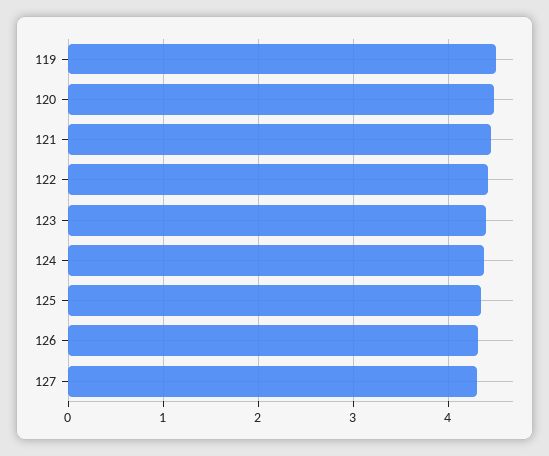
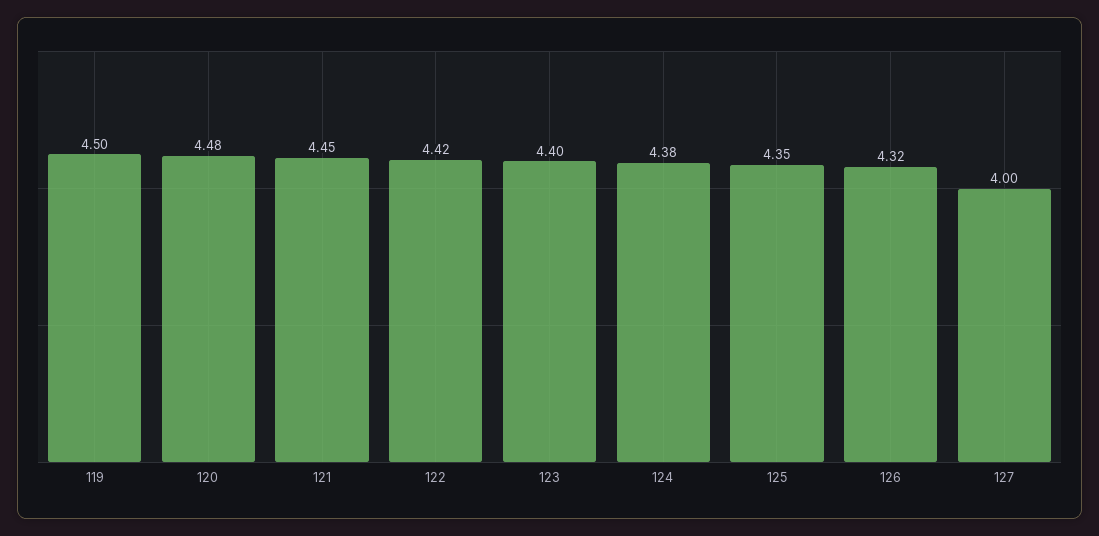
127: 4.3 -> 4

